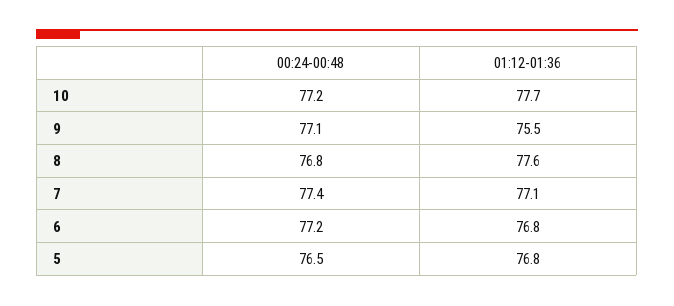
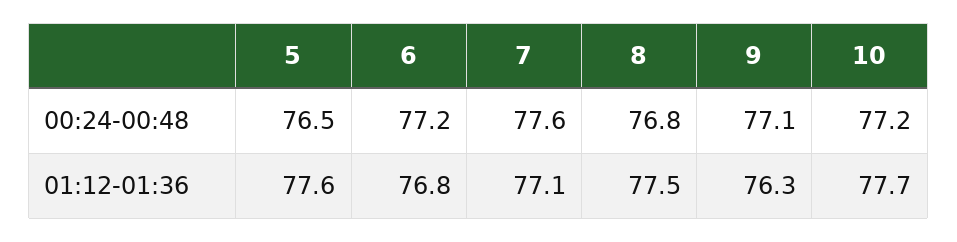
01:12-01:36, 9: 75.5 -> 76.3
01:12-01:36, 8: 77.6 -> 77.5
00:24-00:48, 7: 77.4 -> 77.6
01:12-01:36, 5: 76.8 -> 77.6

